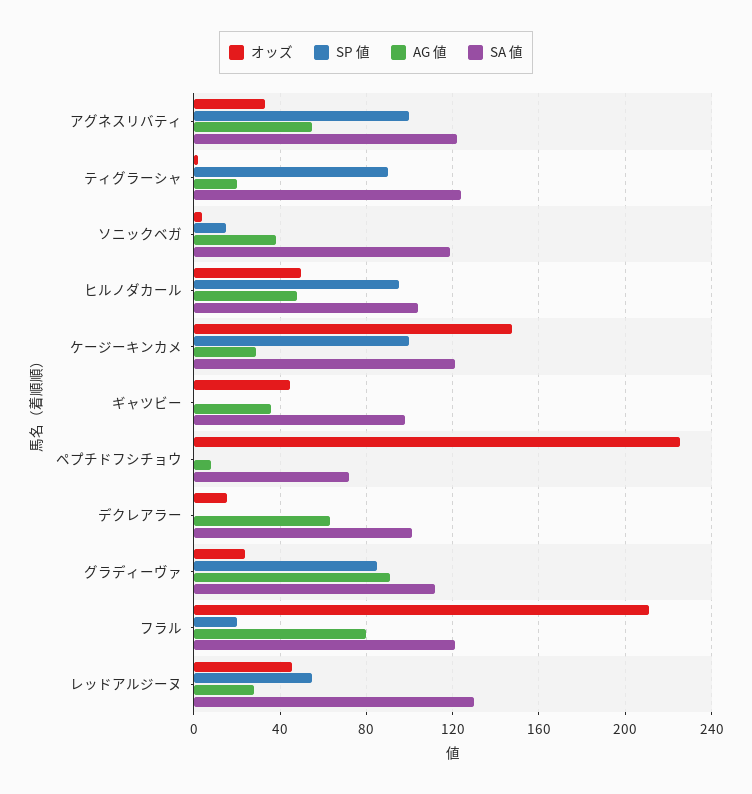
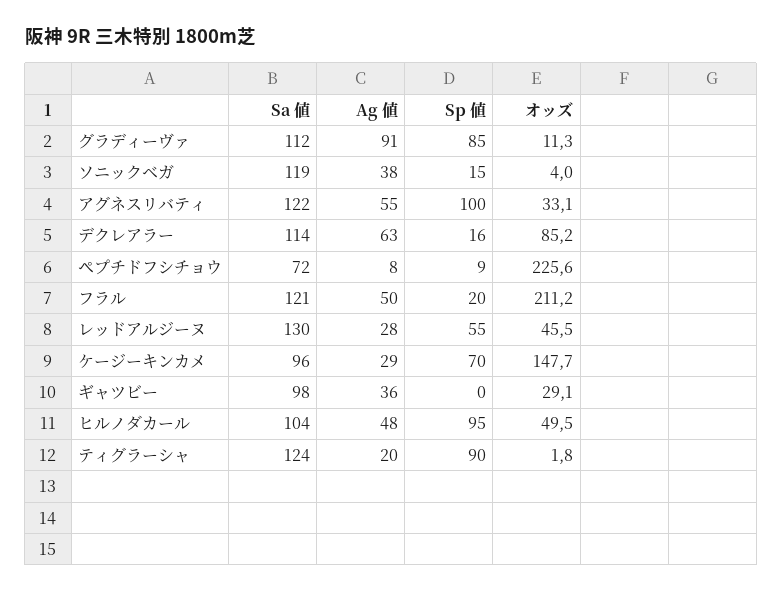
SP 値, ケージーキンカメ: 100 -> 70
SA 値, ケージーキンカメ: 120 -> 96
オッズ, ギャツビー: 45 -> 29.1
SP 値, ペプチドフシチョウ: 0 -> 9
オッズ, デクレアラー: 15 -> 85.2
SP 値, デクレアラー: 0 -> 16
SA 値, デクレアラー: 100 -> 114
オッズ, グラディーヴァ: 25 -> 11.3
AG 値, フラル: 80 -> 50

